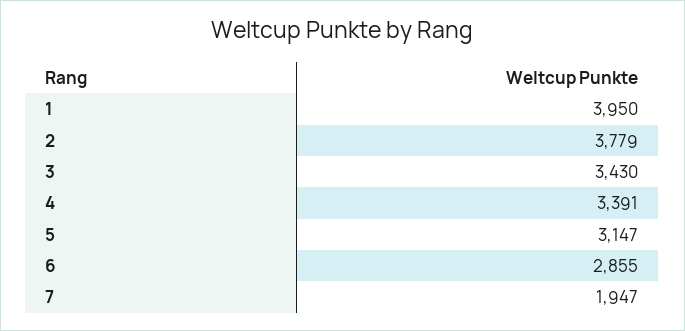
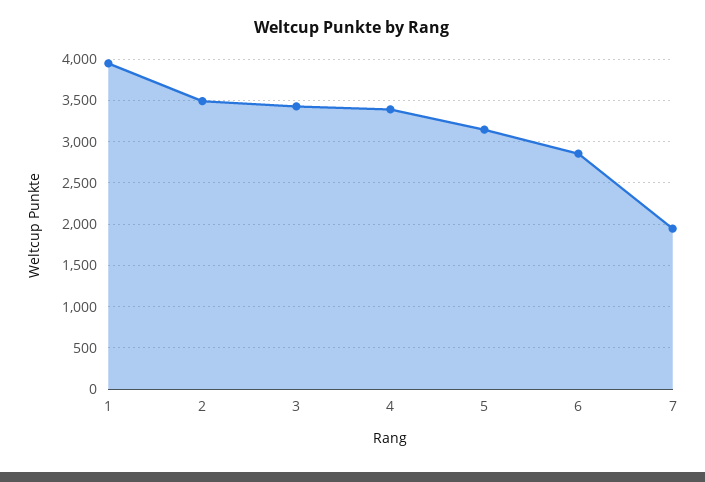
2: 3779 -> 3500

